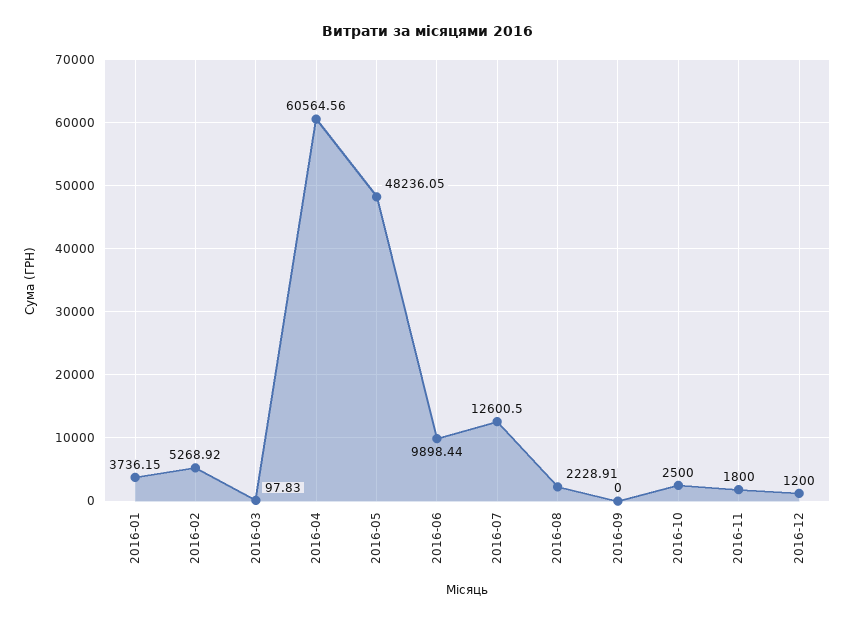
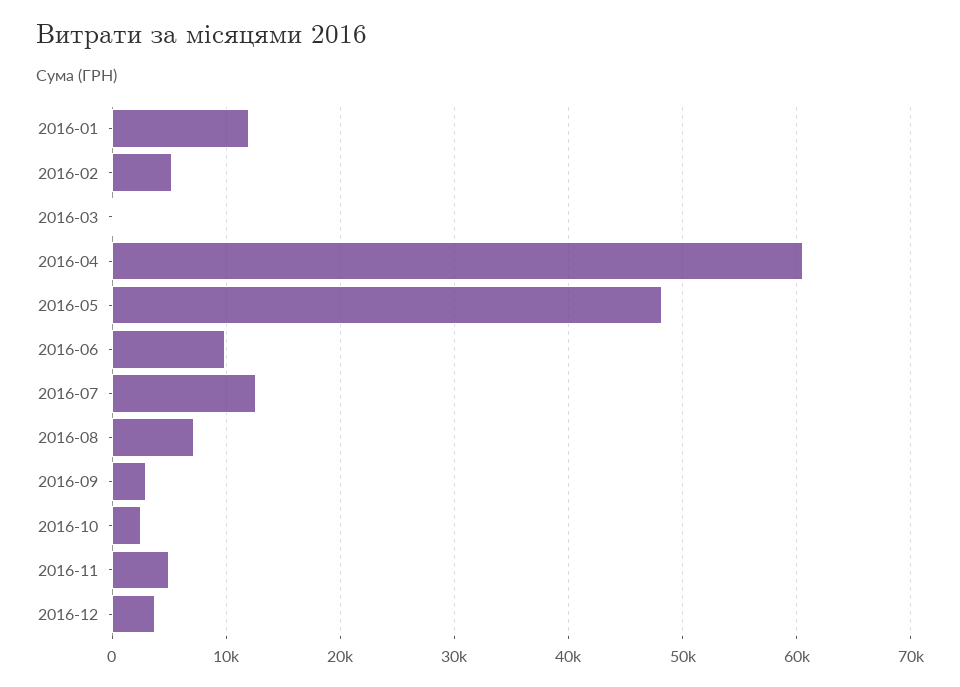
2016-01: 3736.15 -> 12000
2016-08: 2228.91 -> 7000
2016-09: 0 -> 3000
2016-11: 1800 -> 5000
2016-12: 1200 -> 4000

